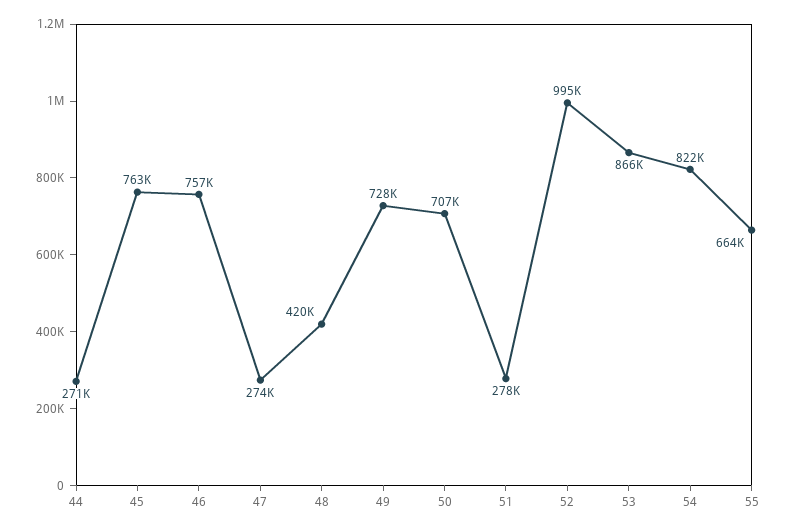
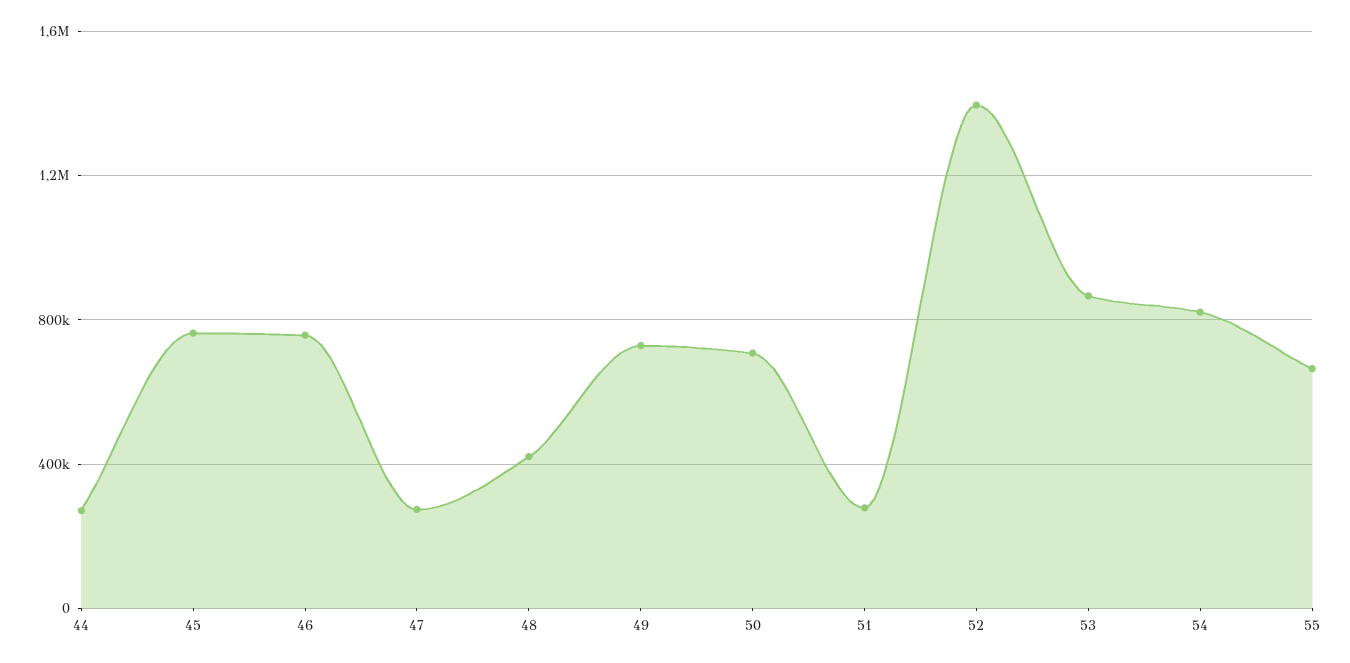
52: 995000 -> 1400000

